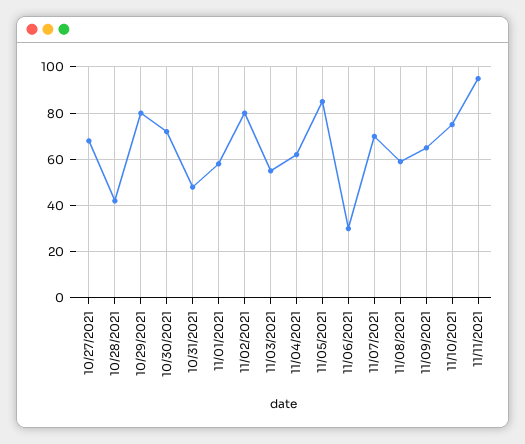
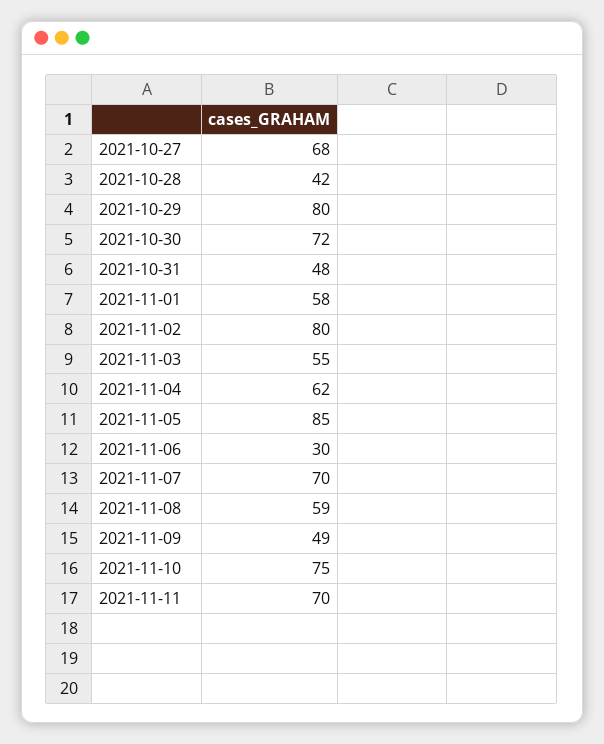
11/09/2021: 65 -> 49
11/11/2021: 95 -> 70

